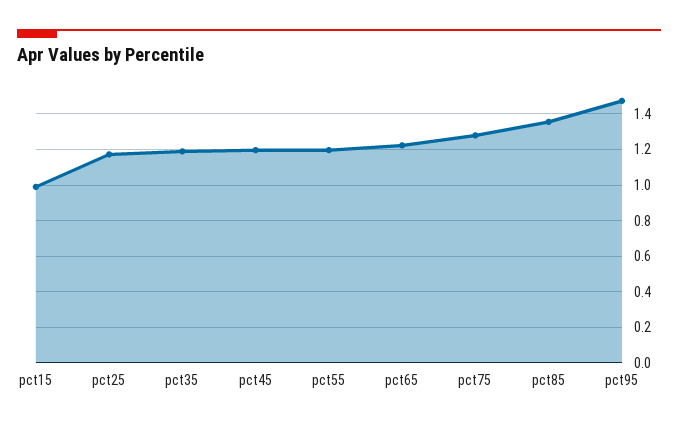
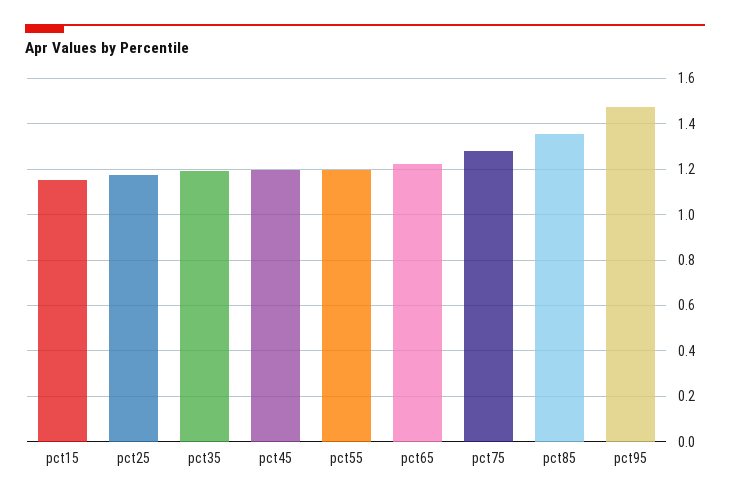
pct15: 1 -> 1.15

